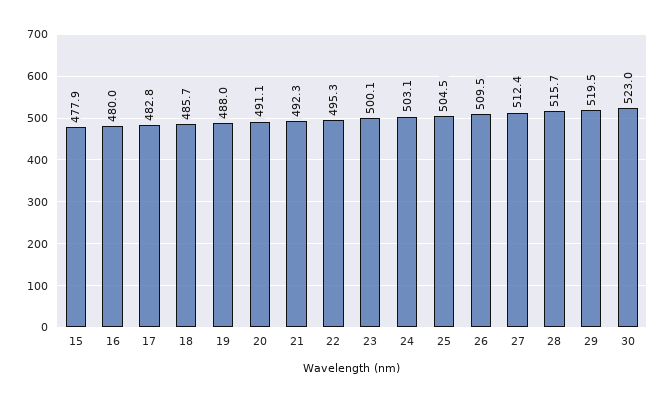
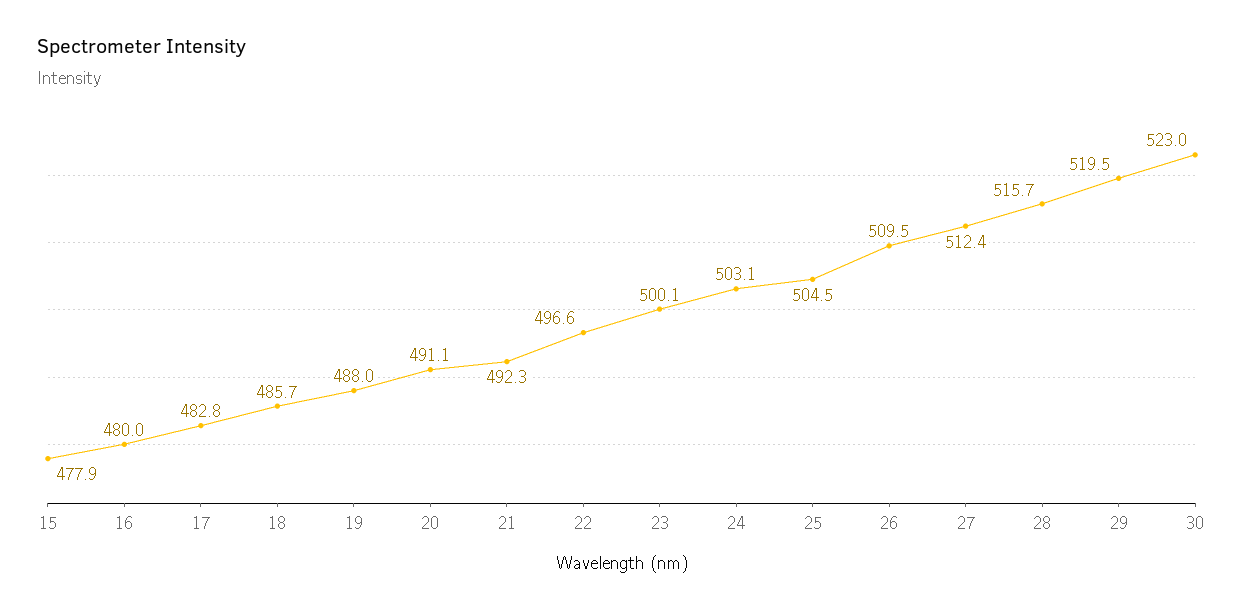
22: 495.3 -> 496.6

